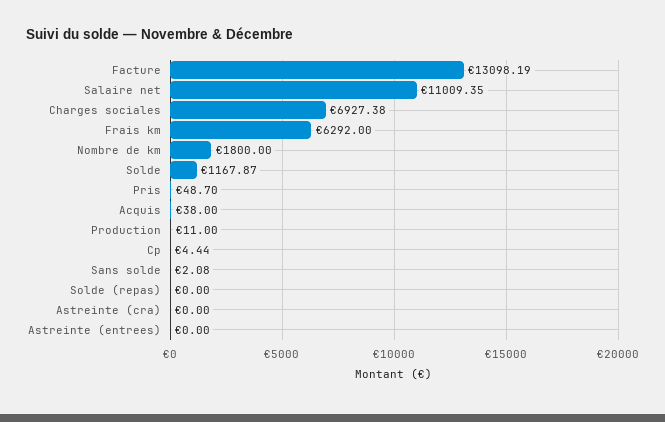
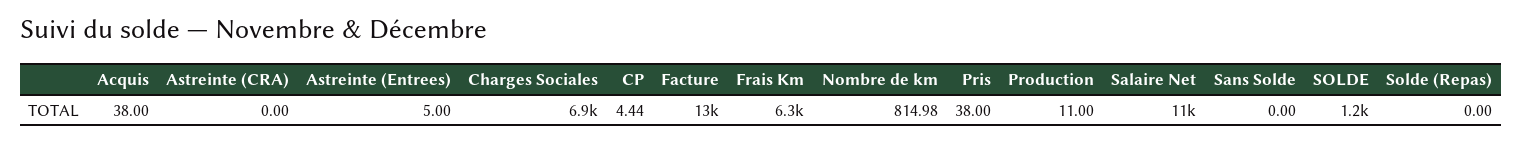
Nombre de km: 1800 -> 814.98
Pris: 48.7 -> 38
Sans solde: 2.08 -> 0
Astreinte (entrees): 0 -> 5

